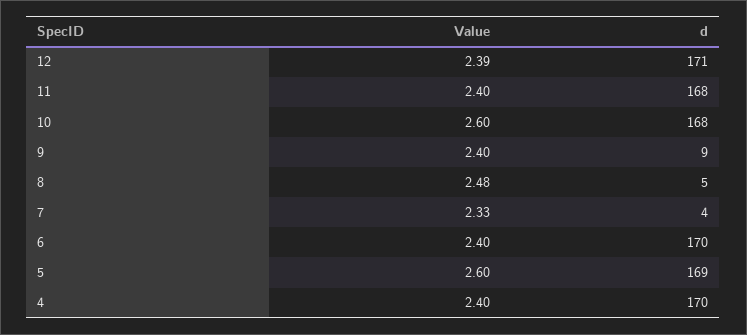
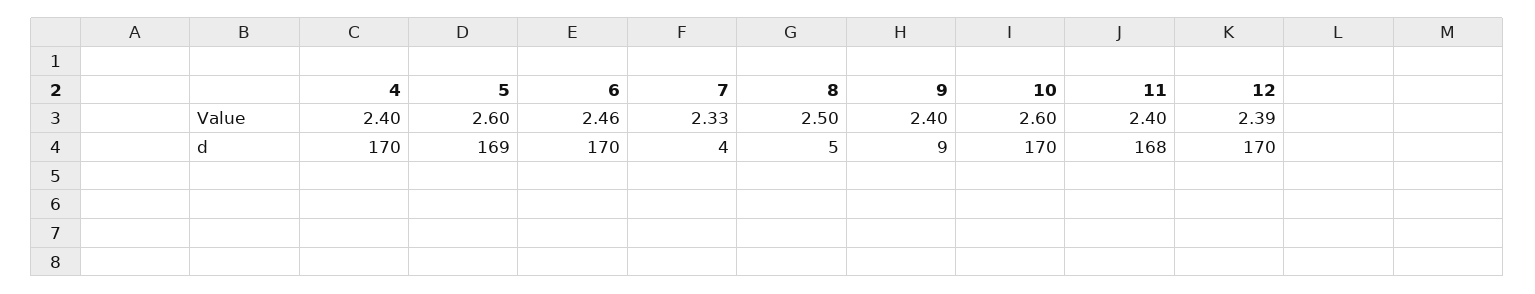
d, 12: 171 -> 170
d, 10: 168 -> 170
Value, 8: 2.48 -> 2.5
Value, 6: 2.4 -> 2.46

